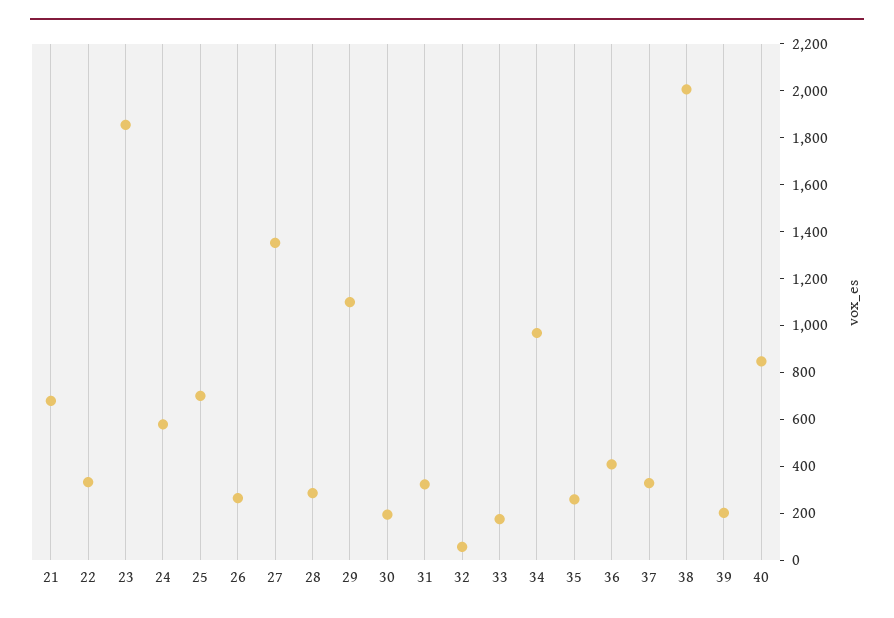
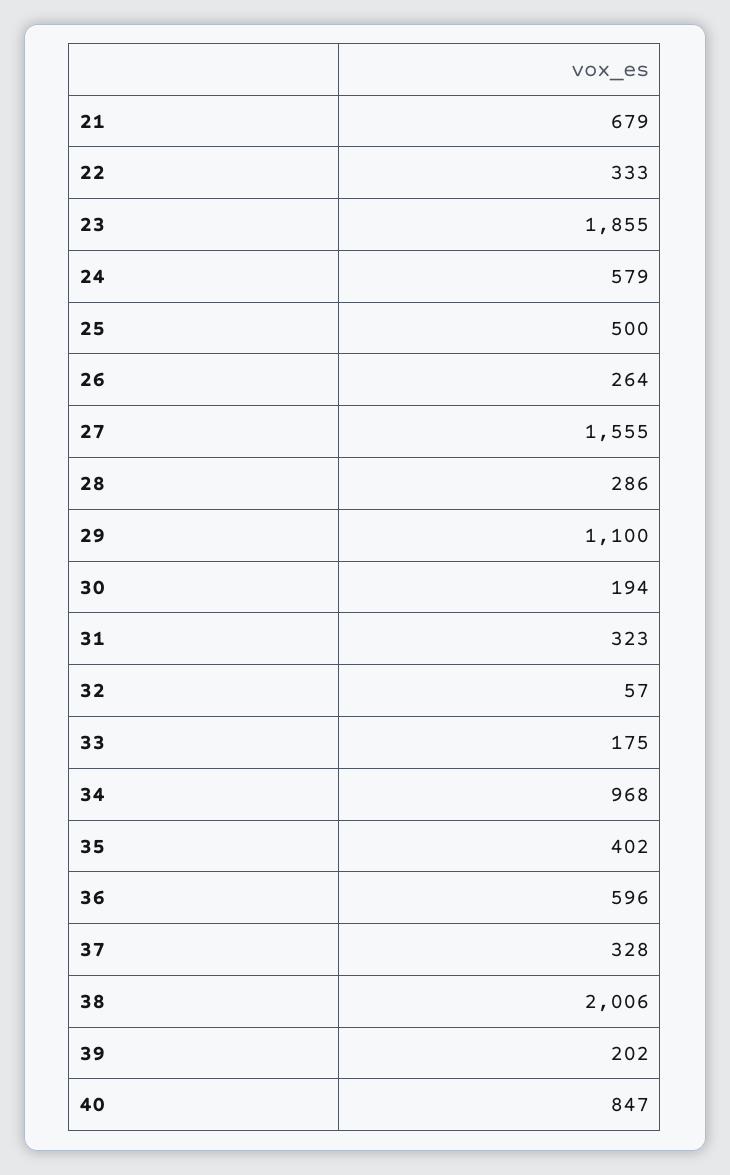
25: 700 -> 500
27: 1350 -> 1555
35: 250 -> 402
36: 400 -> 596

